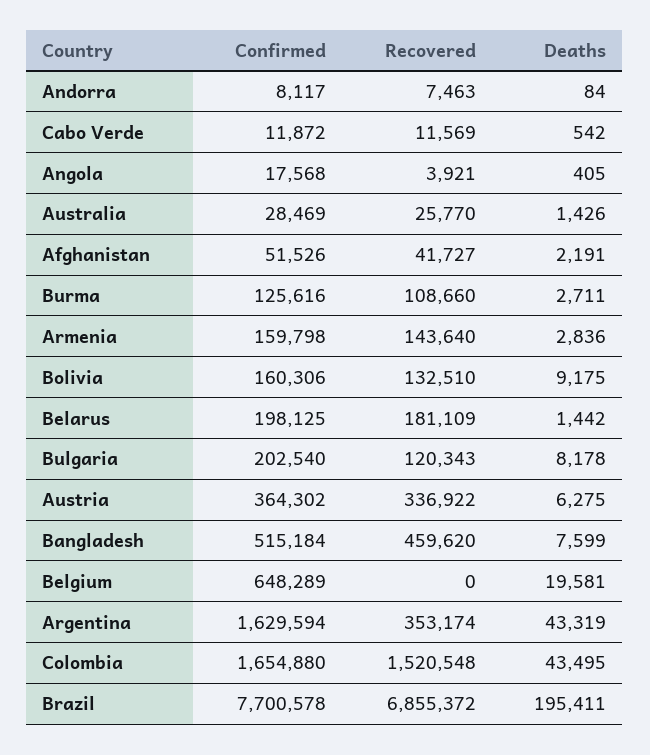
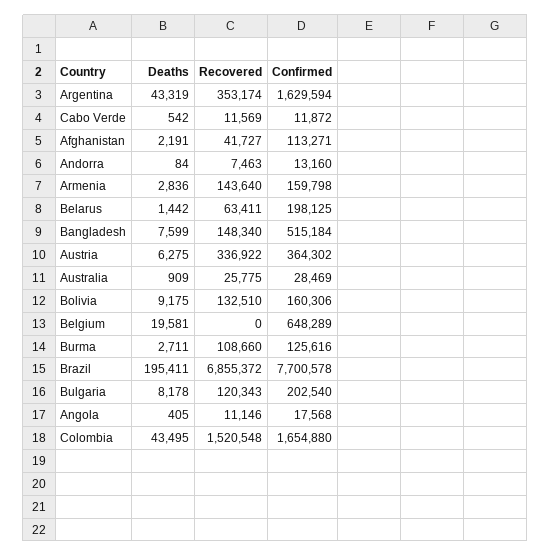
Confirmed, Andorra: 8117 -> 13160
Recovered, Angola: 3921 -> 11146
Recovered, Australia: 25770 -> 25775
Deaths, Australia: 1426 -> 909
Confirmed, Afghanistan: 51526 -> 113271
Recovered, Belarus: 181109 -> 63411
Recovered, Bangladesh: 459620 -> 148340

